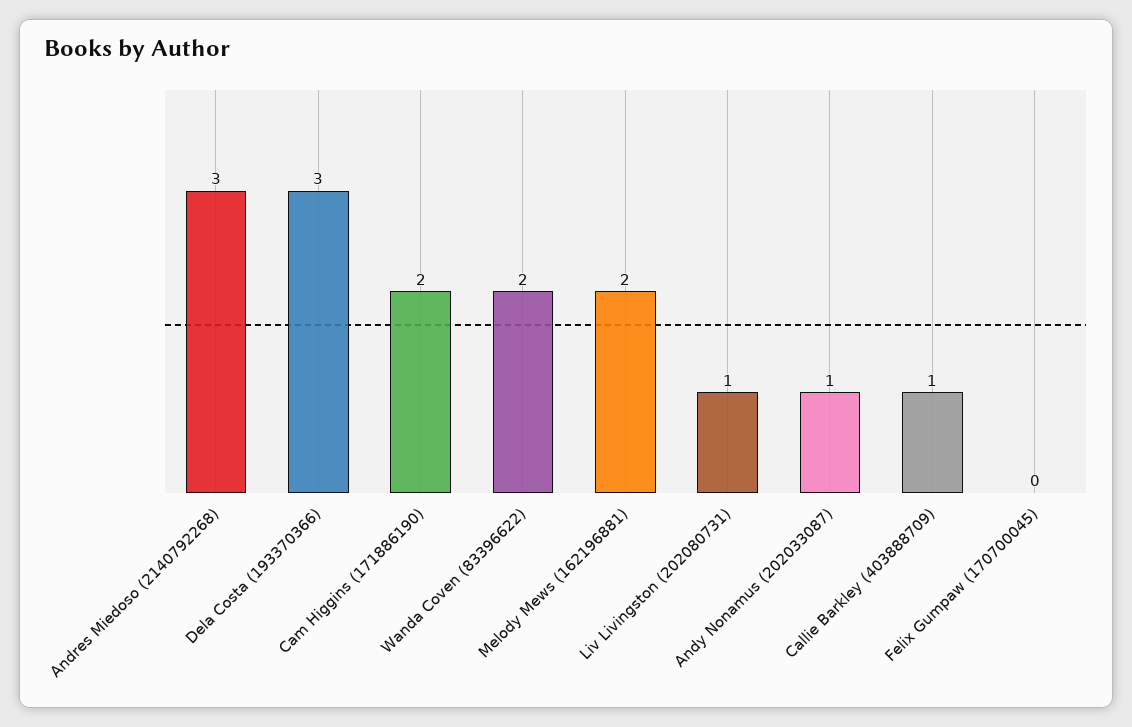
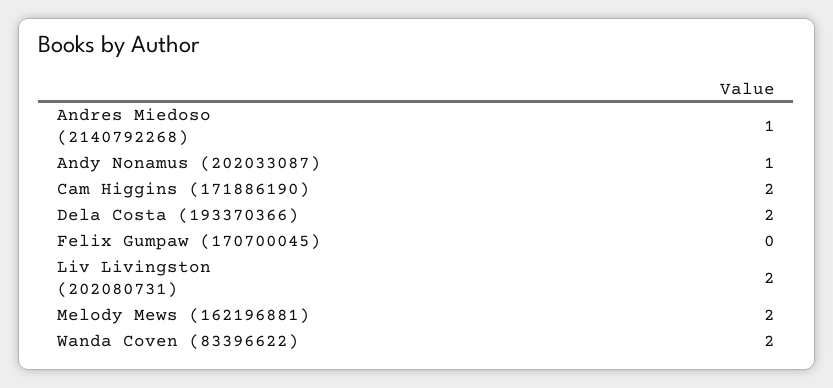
Andres Miedoso (2140792268): 3 -> 1
Dela Costa (193370366): 3 -> 2
Liv Livingston (202080731): 1 -> 2
Callie Barkley (403888709): 1 -> none

